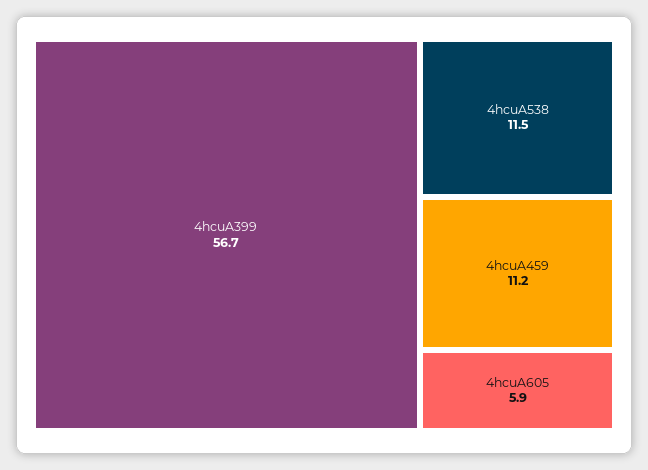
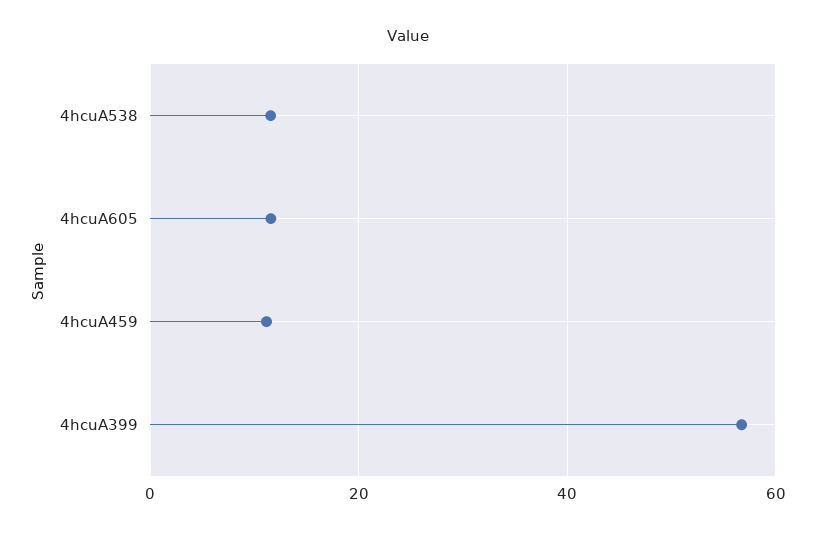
4hcuA605: 5.9 -> 12

